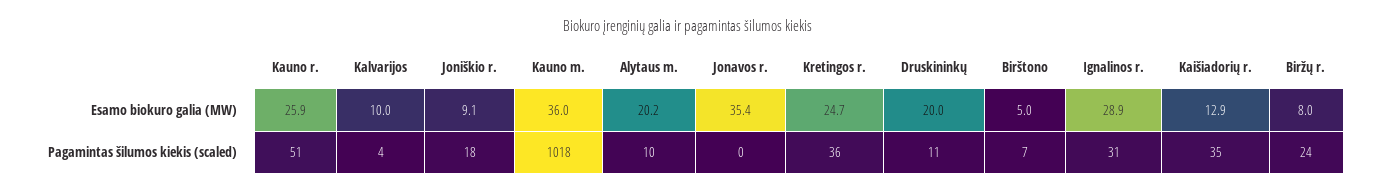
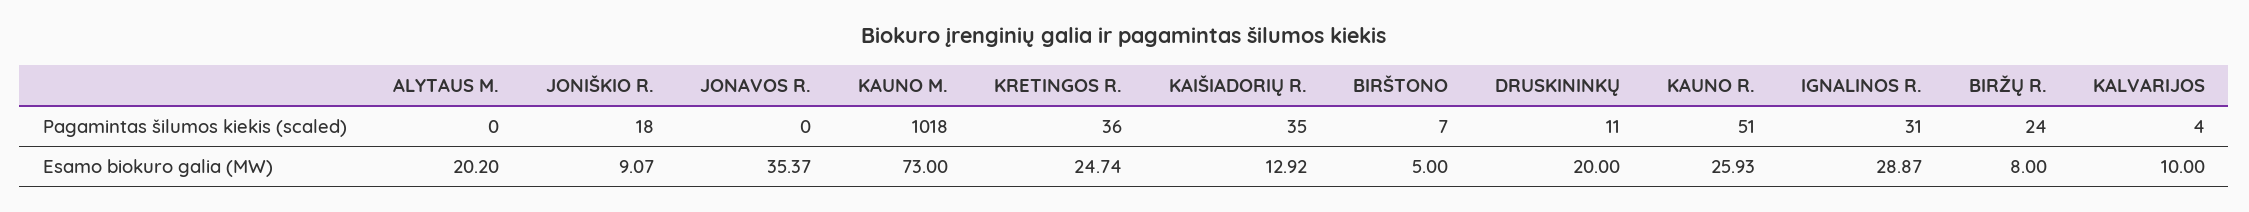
Kauno m., Esamo biokuro galia (MW): 36 -> 73
Alytaus m., Pagamintas šilumos kiekis (scaled): 10 -> 0

